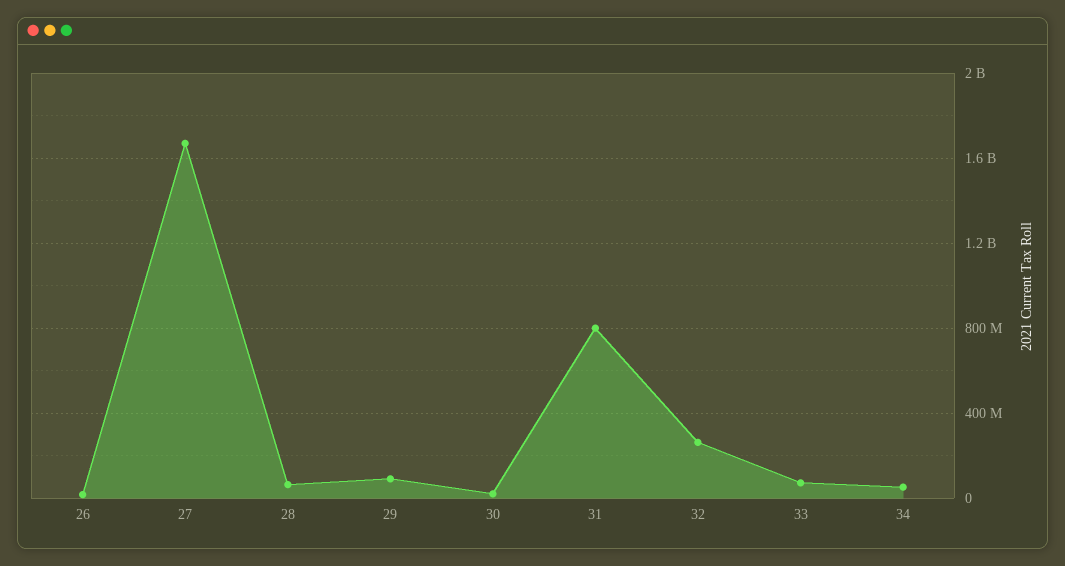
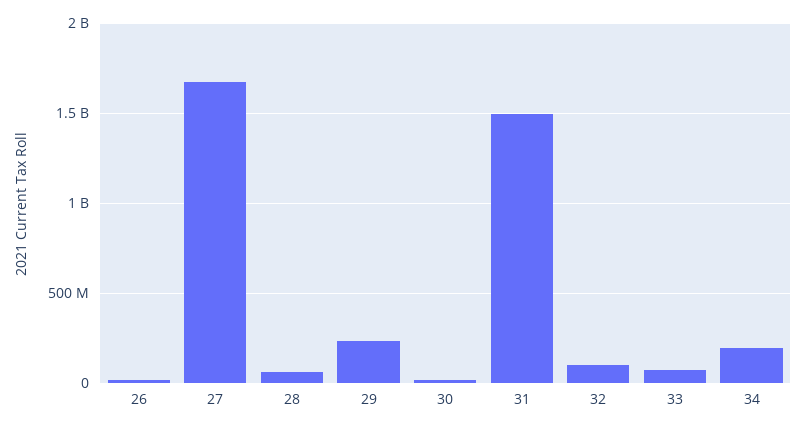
29: 100000000 -> 250000000
31: 800000000 -> 1500000000
32: 250000000 -> 100000000
34: 50000000 -> 200000000

